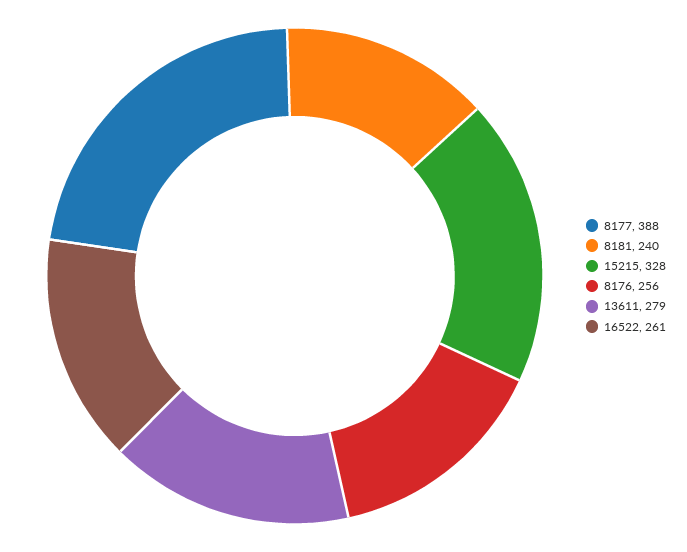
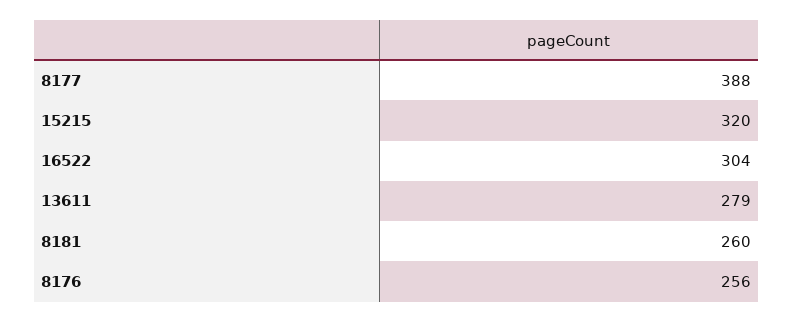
8181: 240 -> 260
15215: 328 -> 320
16522: 261 -> 304

